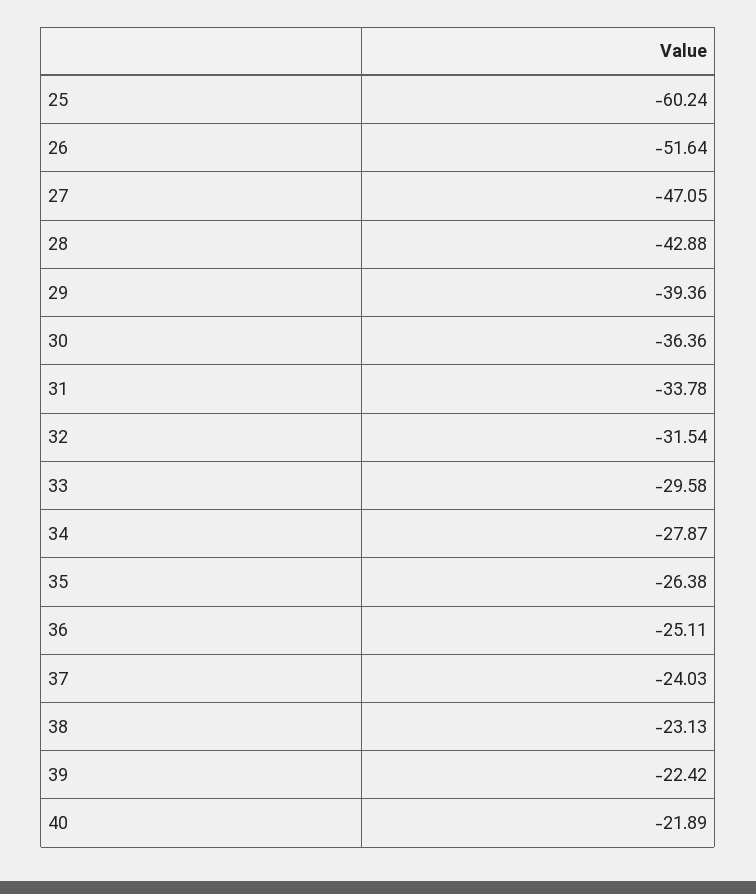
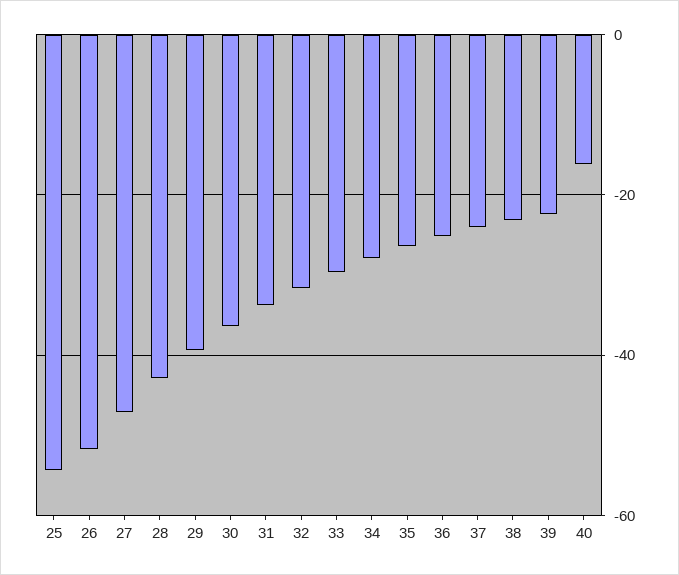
25: -60.24 -> -54
40: -21.89 -> -16

